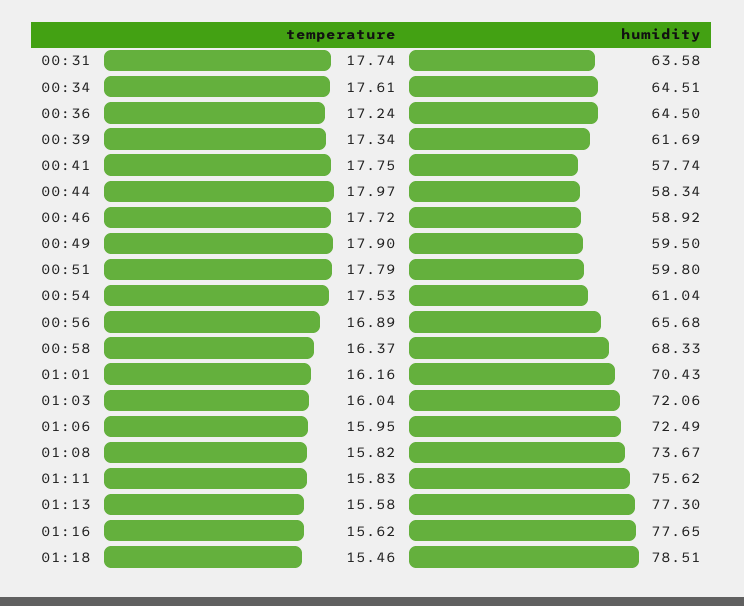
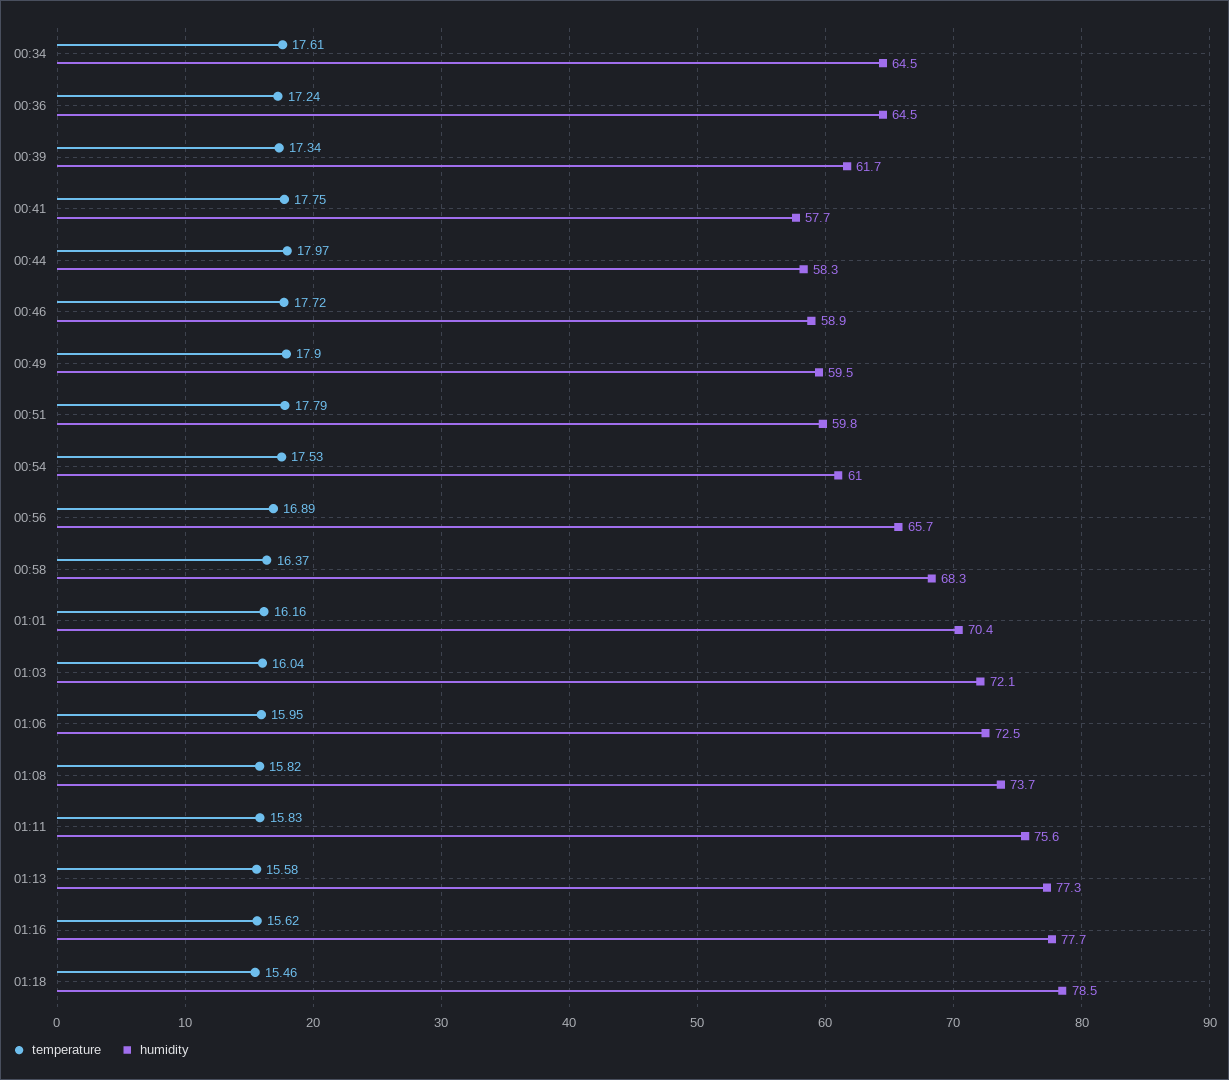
temperature, 00:31: 17.74 -> none
humidity, 00:31: 63.58 -> none

